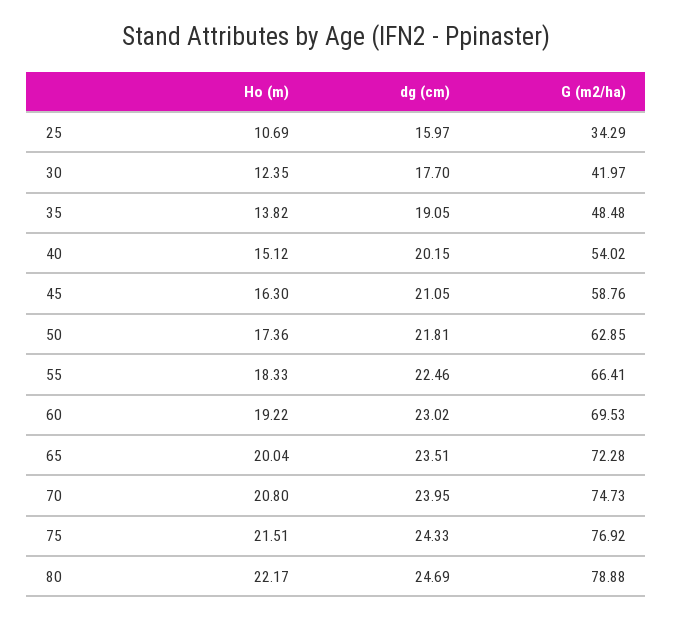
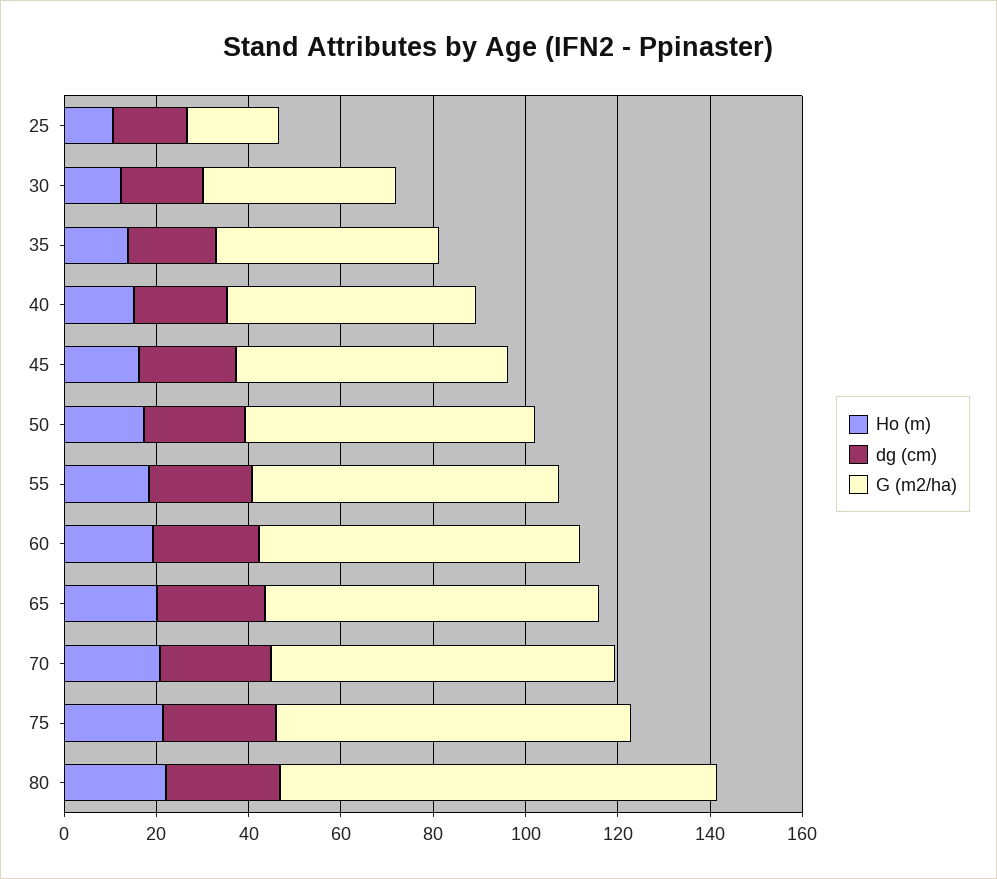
G (m2/ha), 25: 34.29 -> 20
G (m2/ha), 80: 78.88 -> 95

